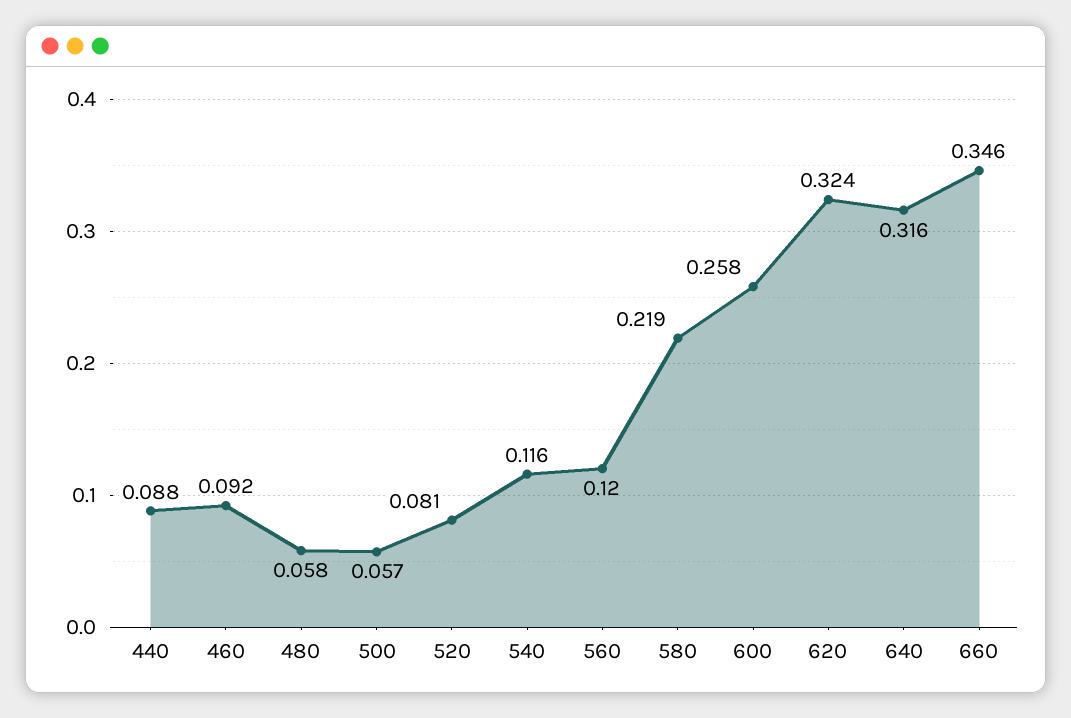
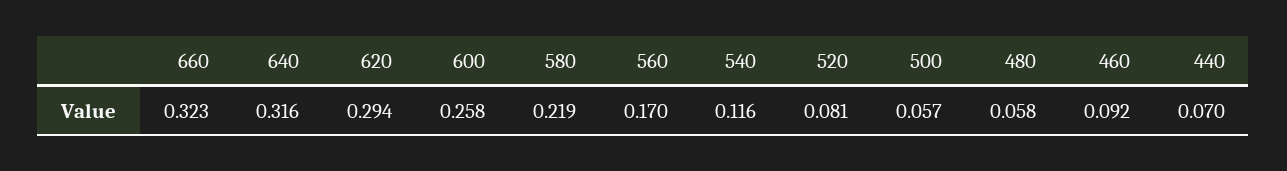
440: 0.088 -> 0.07
560: 0.12 -> 0.17
620: 0.324 -> 0.294
660: 0.346 -> 0.323

